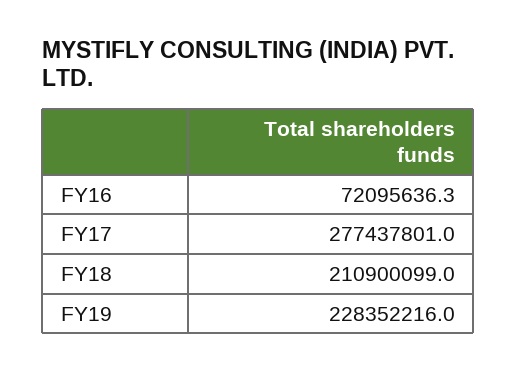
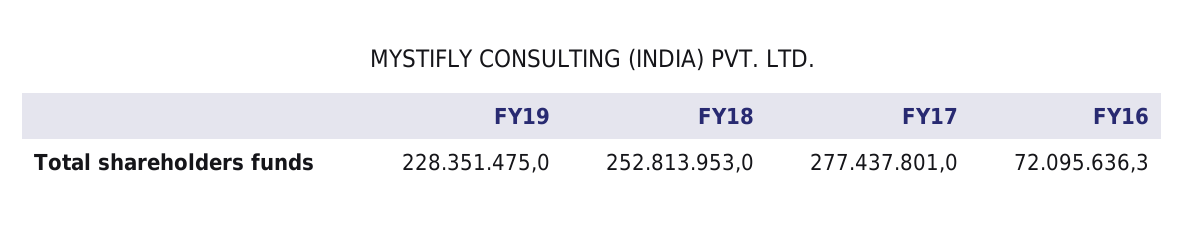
FY18: 210900099 -> 252813953
FY19: 228352216 -> 228351475

